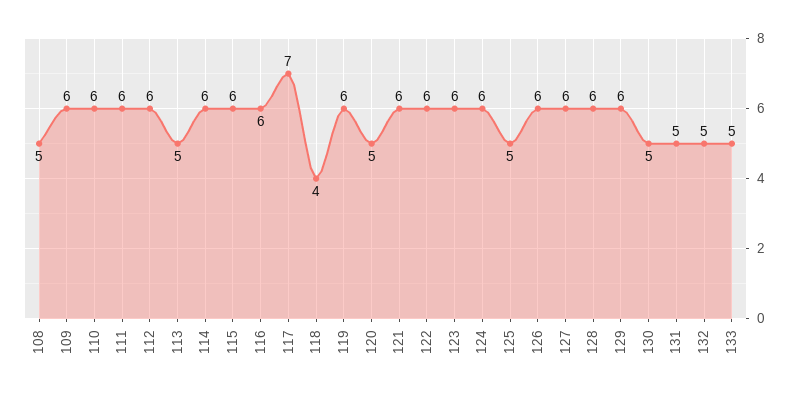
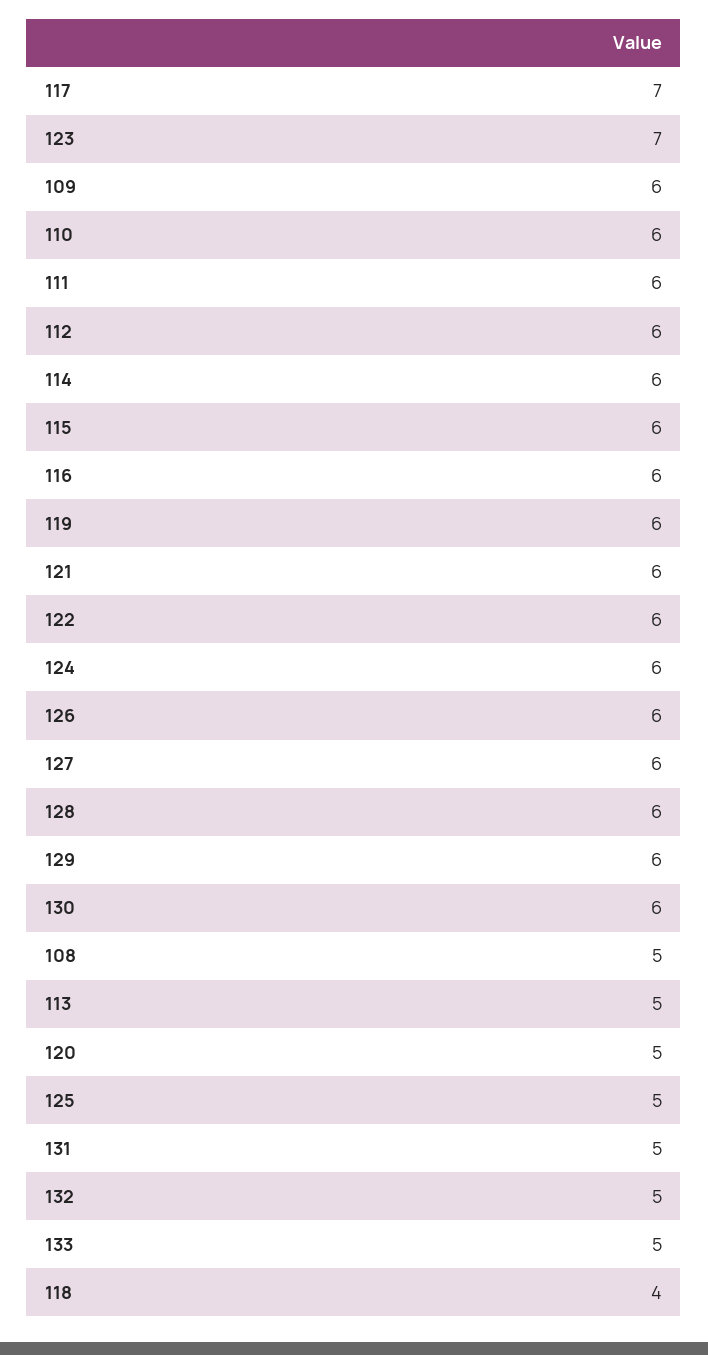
123: 6 -> 7
130: 5 -> 6

